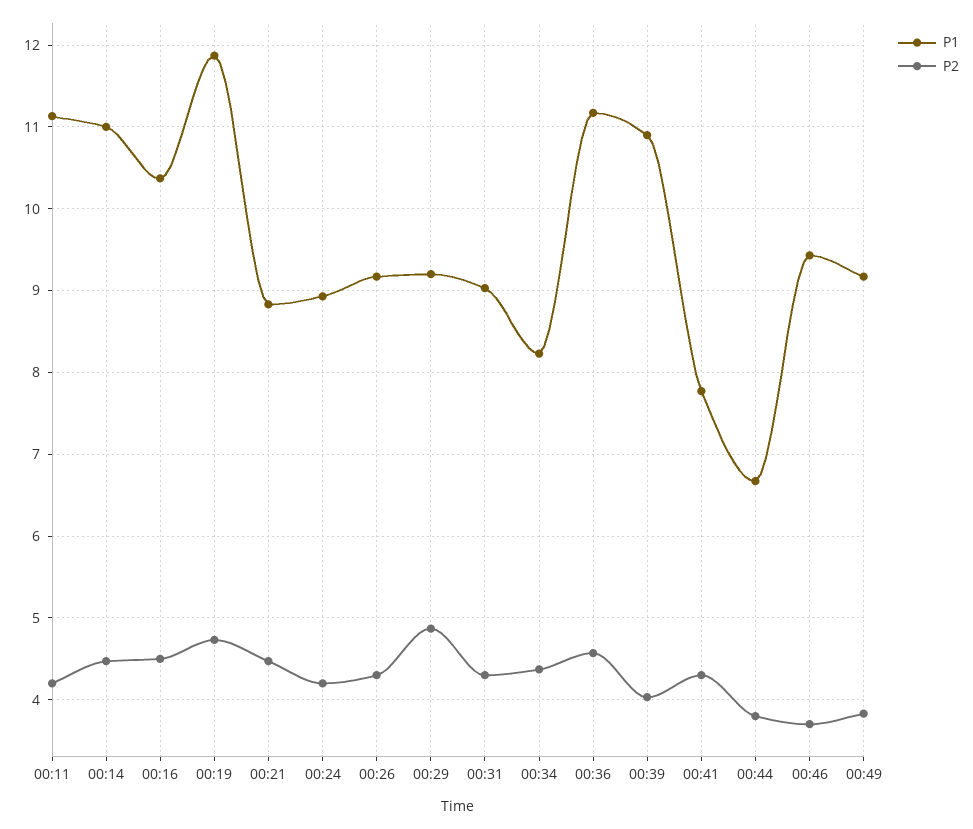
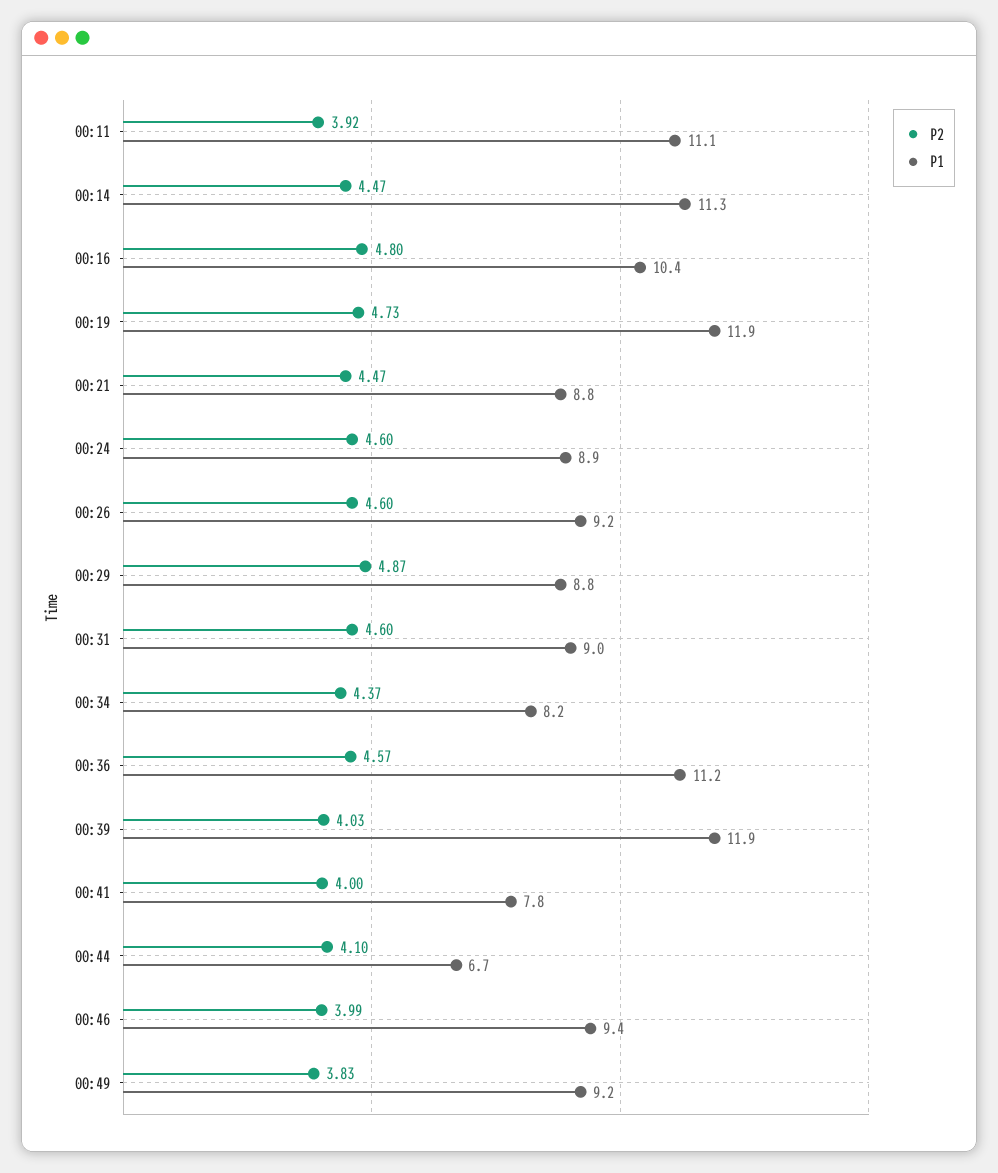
P2, 00:11: 4.2 -> 3.92
P1, 00:14: 11 -> 11.3
P2, 00:16: 4.5 -> 4.8
P2, 00:24: 4.2 -> 4.6
P2, 00:26: 4.3 -> 4.6
P1, 00:29: 9.2 -> 8.8
P2, 00:31: 4.3 -> 4.6
P1, 00:39: 10.9 -> 11.9
P2, 00:41: 4.3 -> 4
P2, 00:44: 3.8 -> 4.1
P2, 00:46: 3.7 -> 3.99

